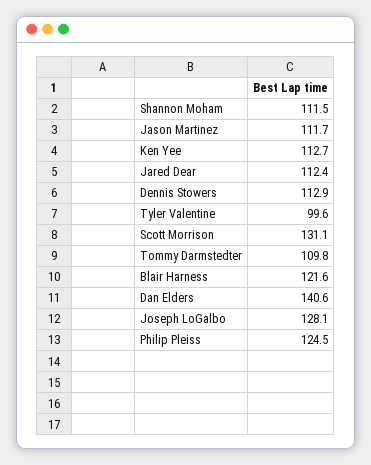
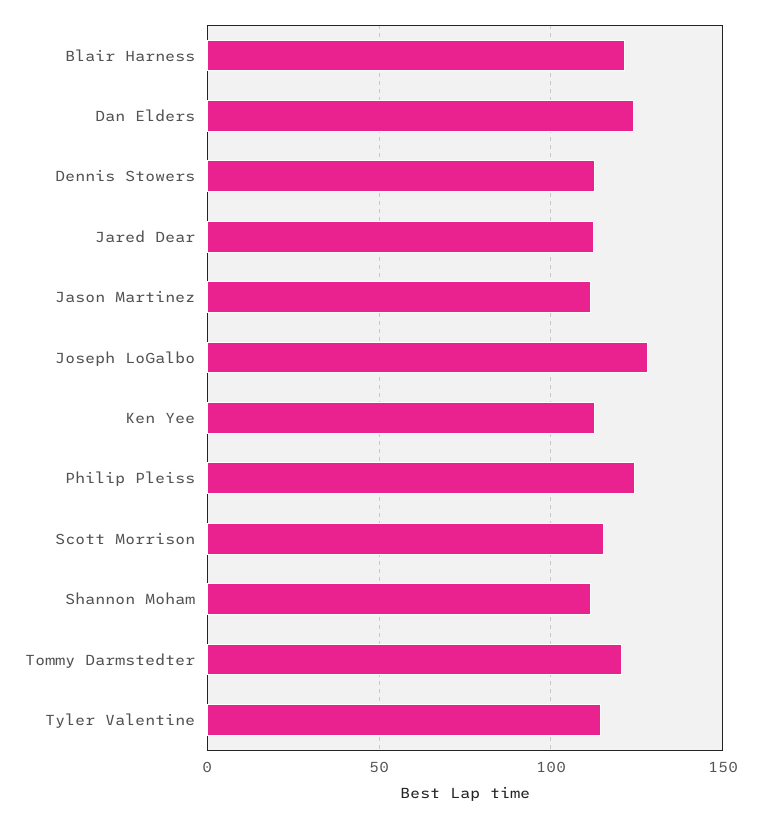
Tyler Valentine: 99.6 -> 115
Scott Morrison: 131.1 -> 115
Tommy Darmstedter: 109.8 -> 120
Dan Elders: 140.6 -> 125

